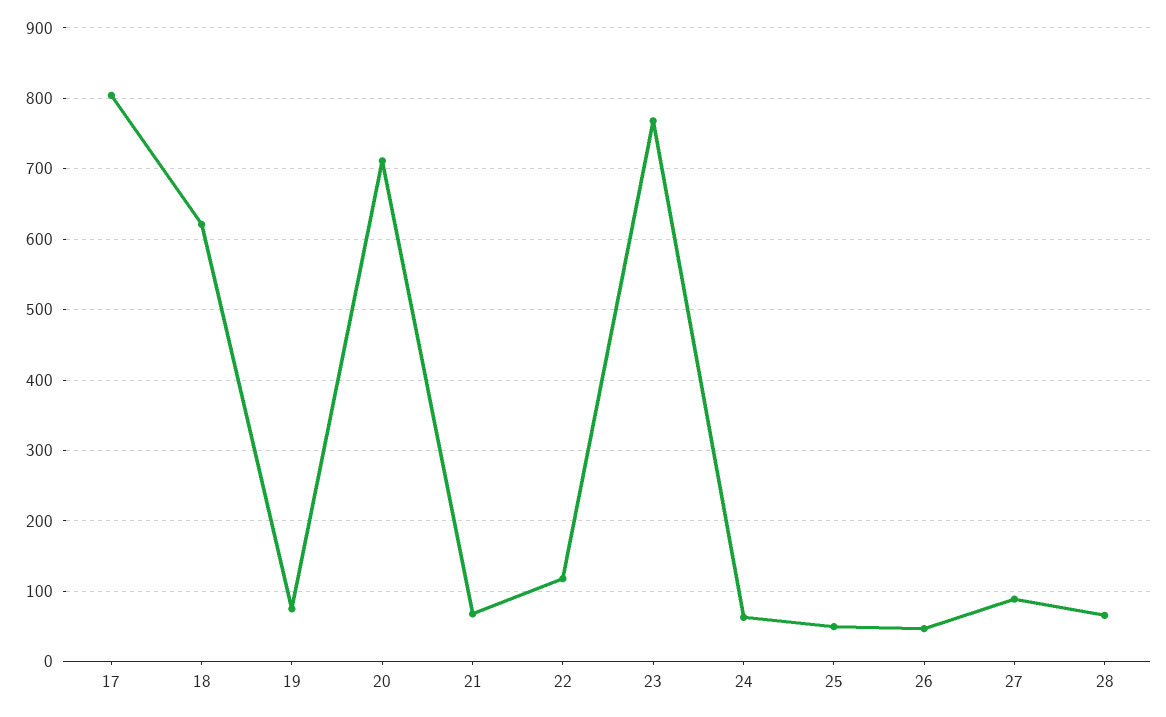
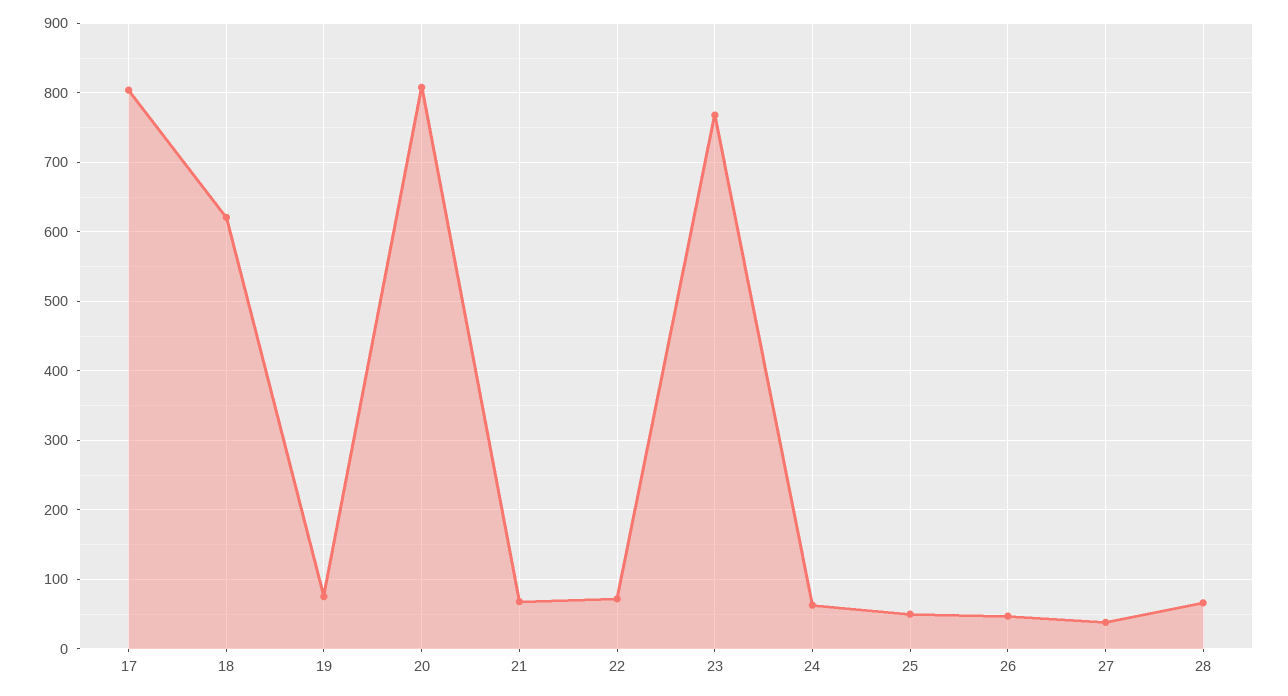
20: 710 -> 810
22: 120 -> 70
27: 90 -> 40

